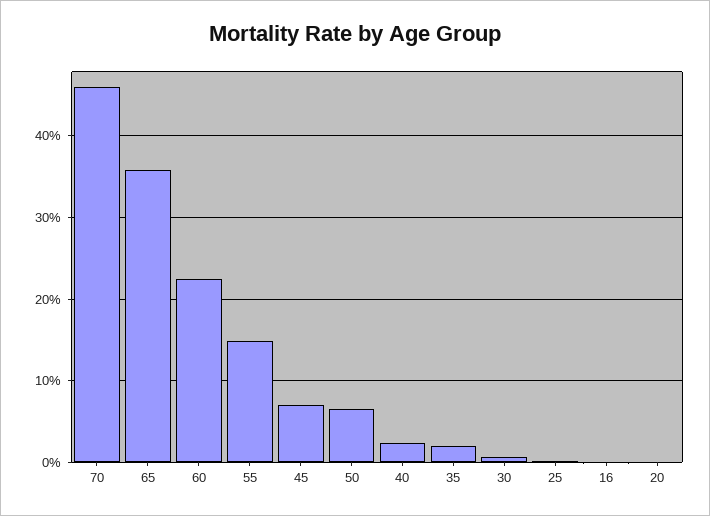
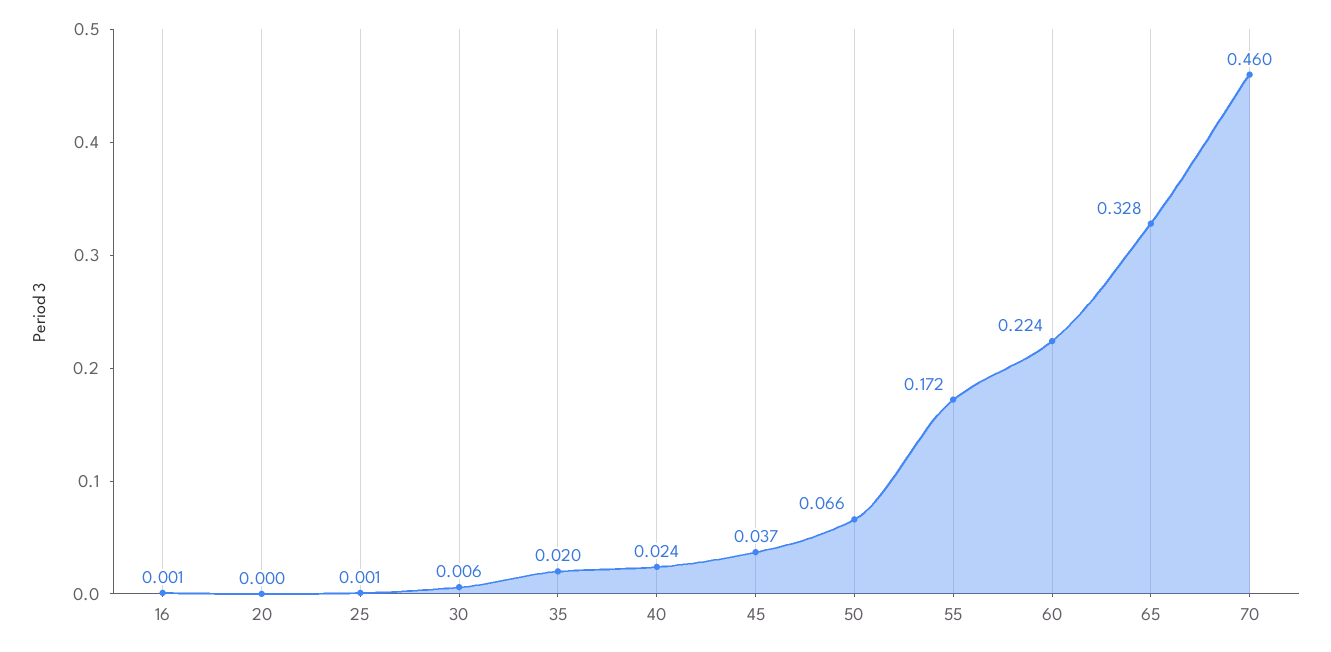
65: 0.36 -> 0.328
55: 0.15 -> 0.172
45: 0.07 -> 0.037

